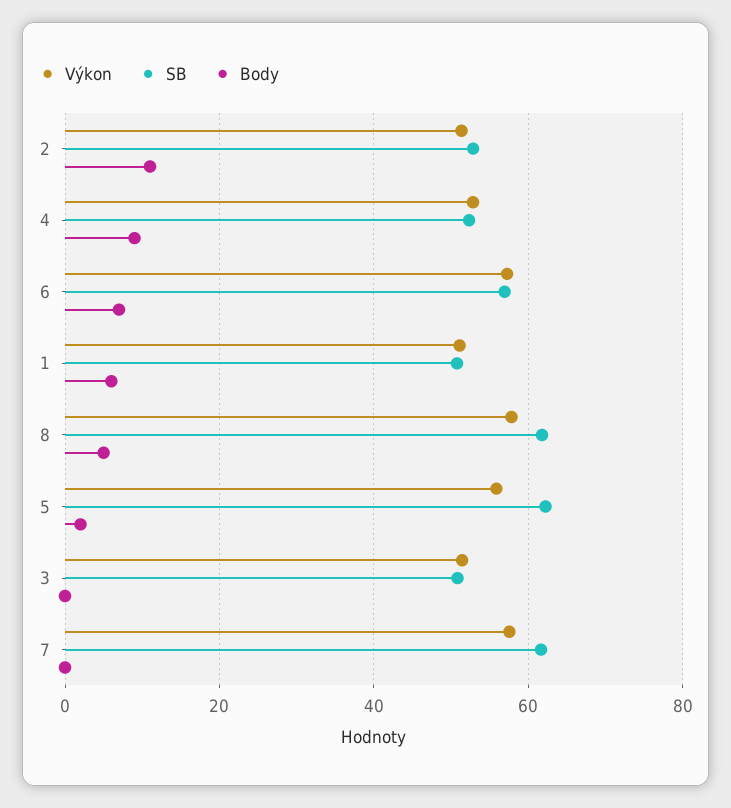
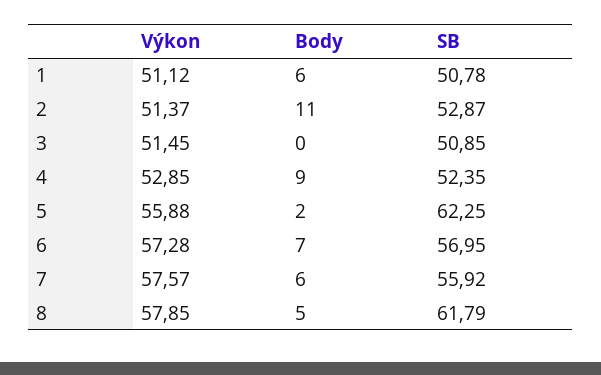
SB, 7: 62 -> 55.92
Body, 7: 0 -> 6

